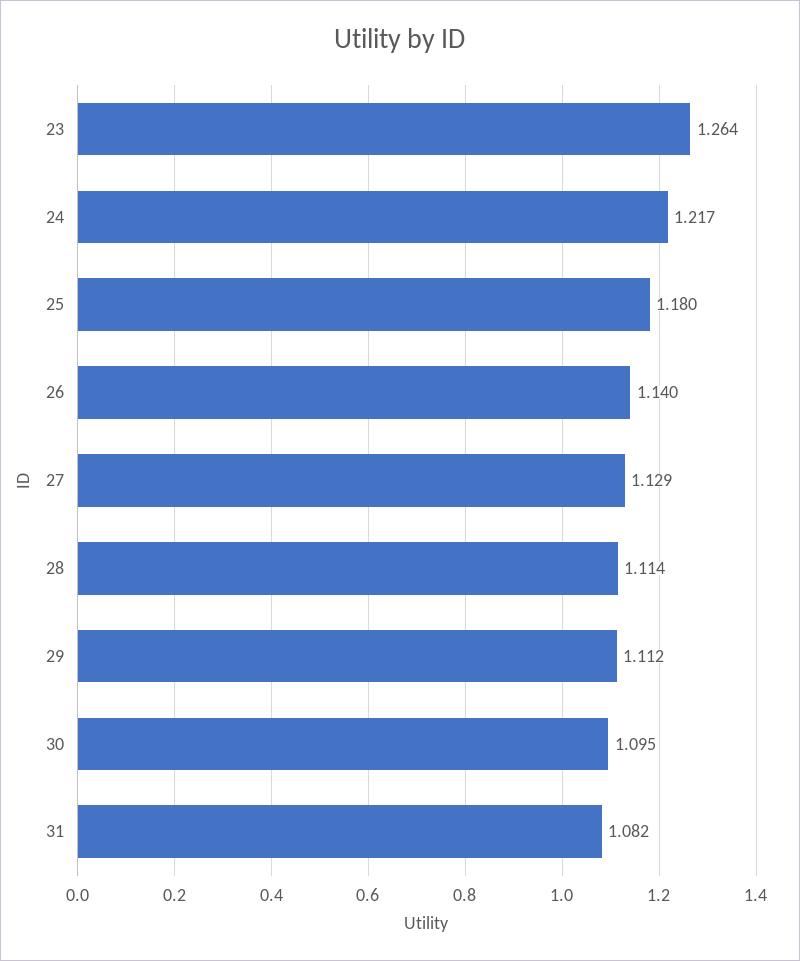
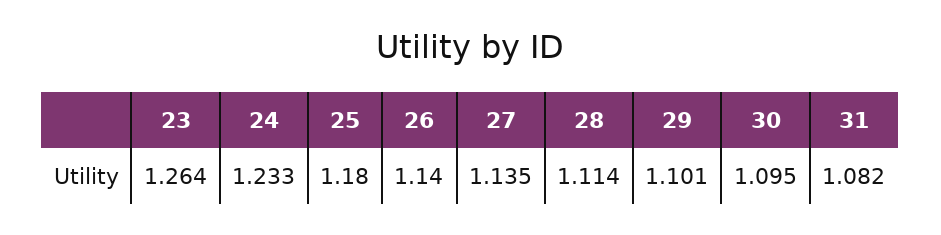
24: 1.217 -> 1.233
27: 1.129 -> 1.135
29: 1.112 -> 1.101

